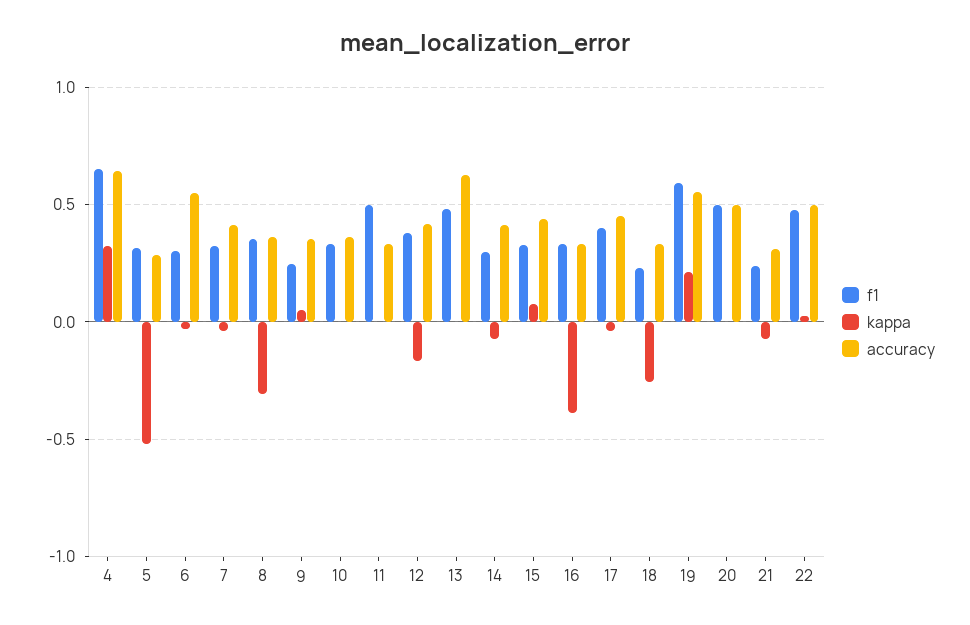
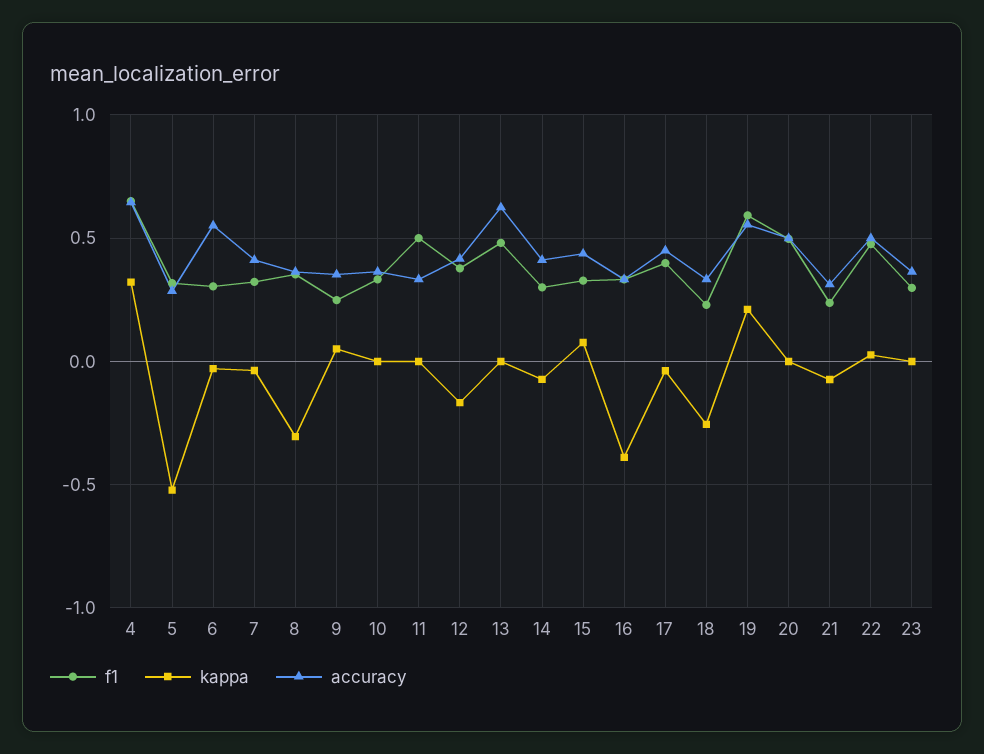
f1, 23: none -> 0.3
kappa, 23: none -> 0
accuracy, 23: none -> 0.35

